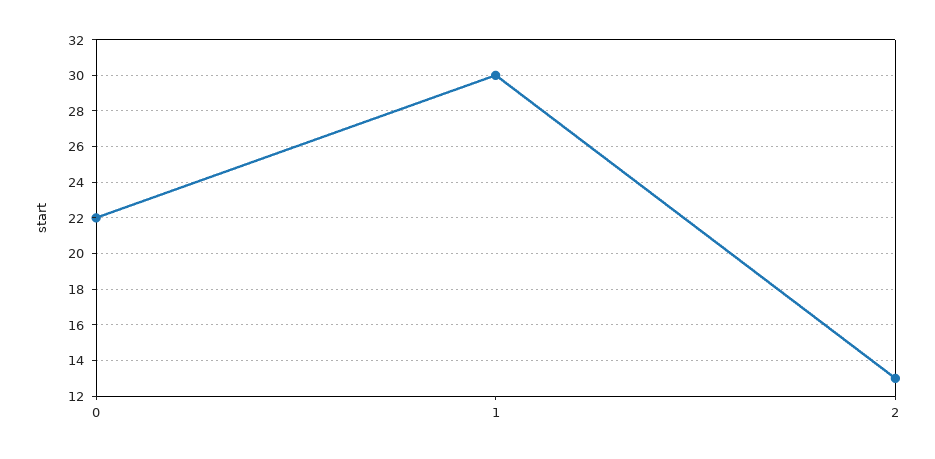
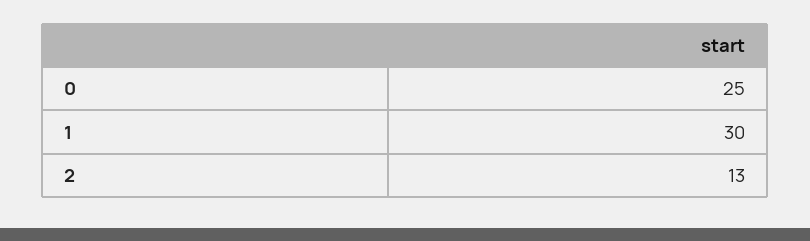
0: 22 -> 25

